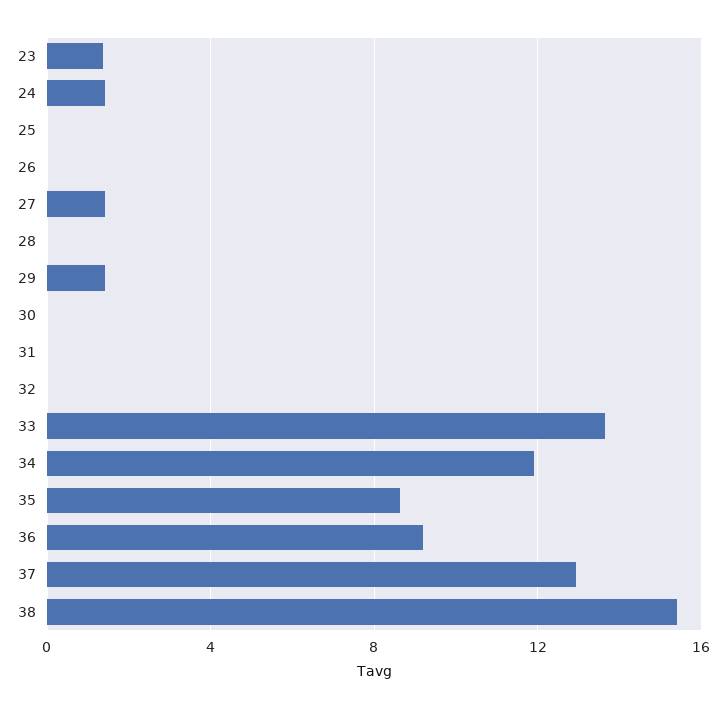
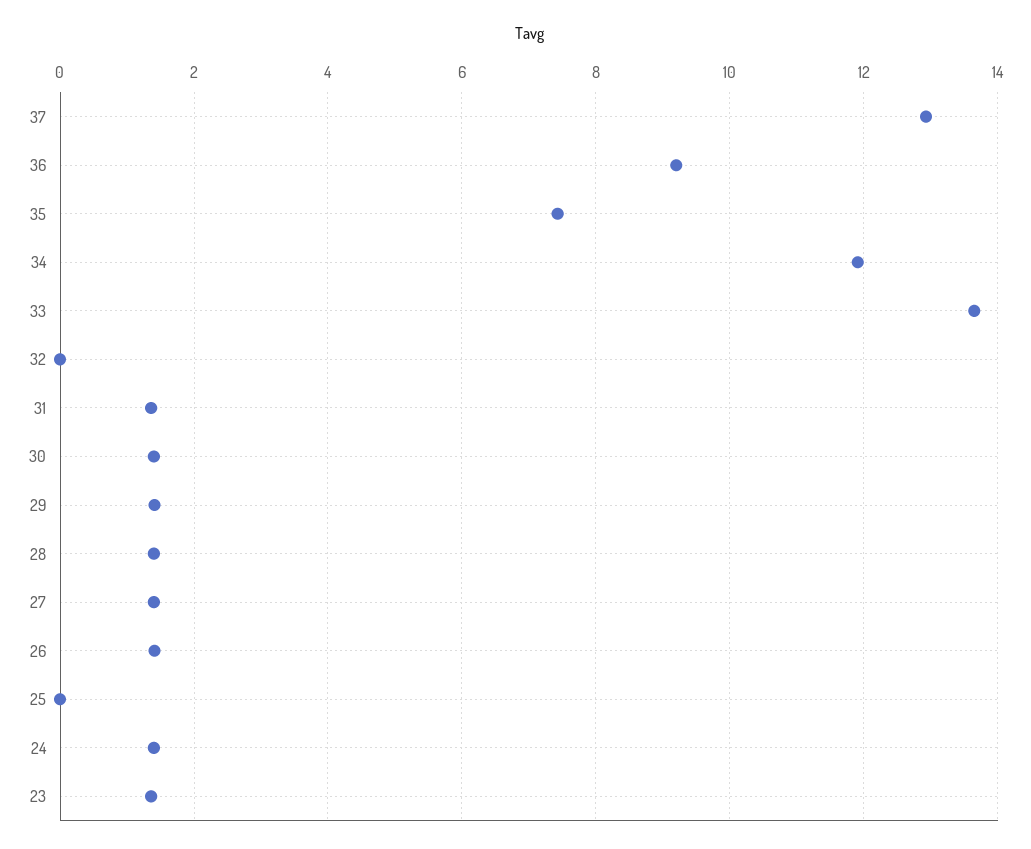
26: 0 -> 1.4
28: 0 -> 1.4
30: 0 -> 1.4
31: 0 -> 1.4
35: 8.5 -> 7.4
38: 15.5 -> none

